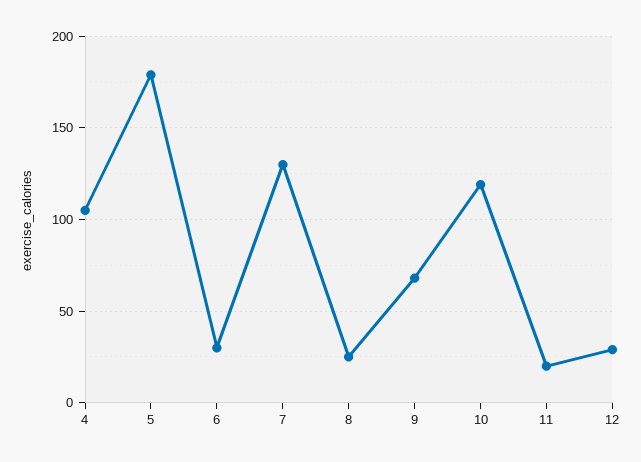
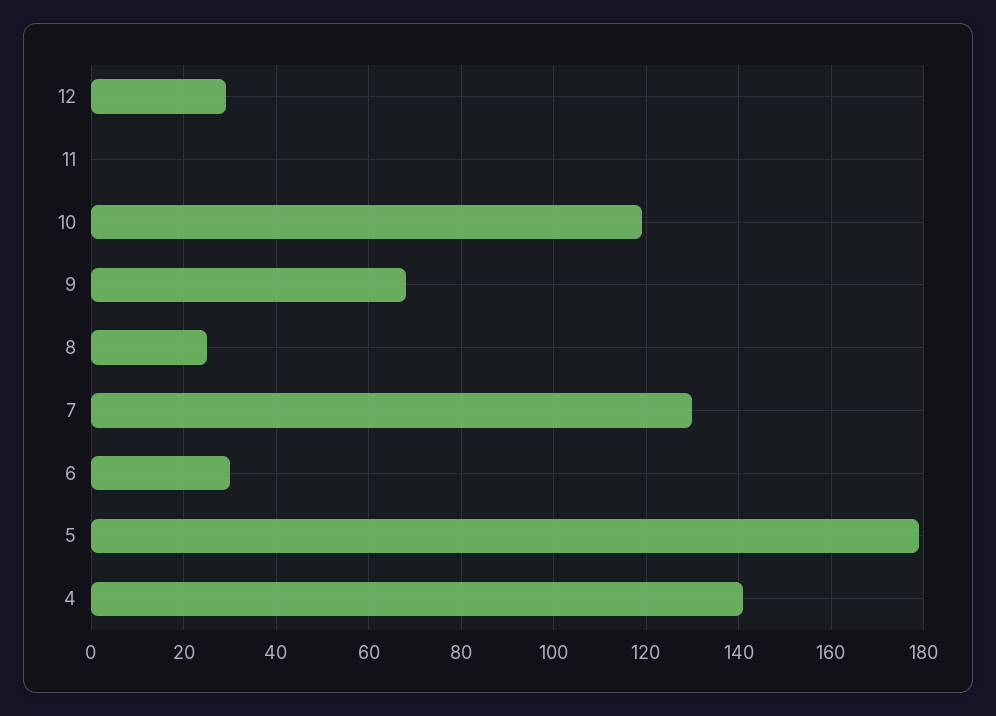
4: 105 -> 140
11: 20 -> 0

